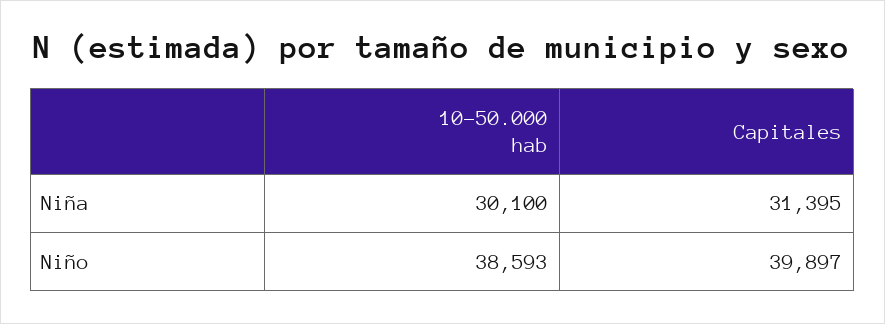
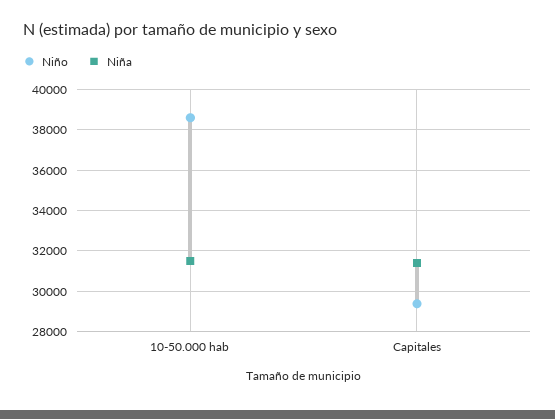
Niña, 10-50.000 hab: 30100 -> 31500
Niño, Capitales: 39897 -> 29500

